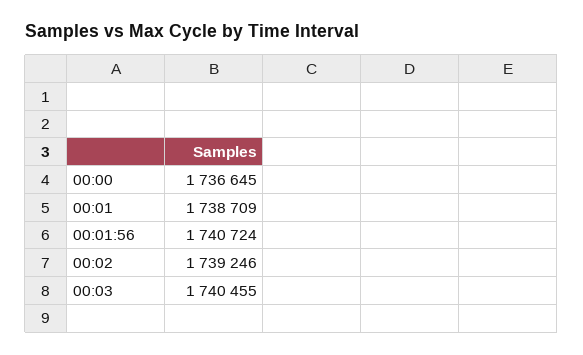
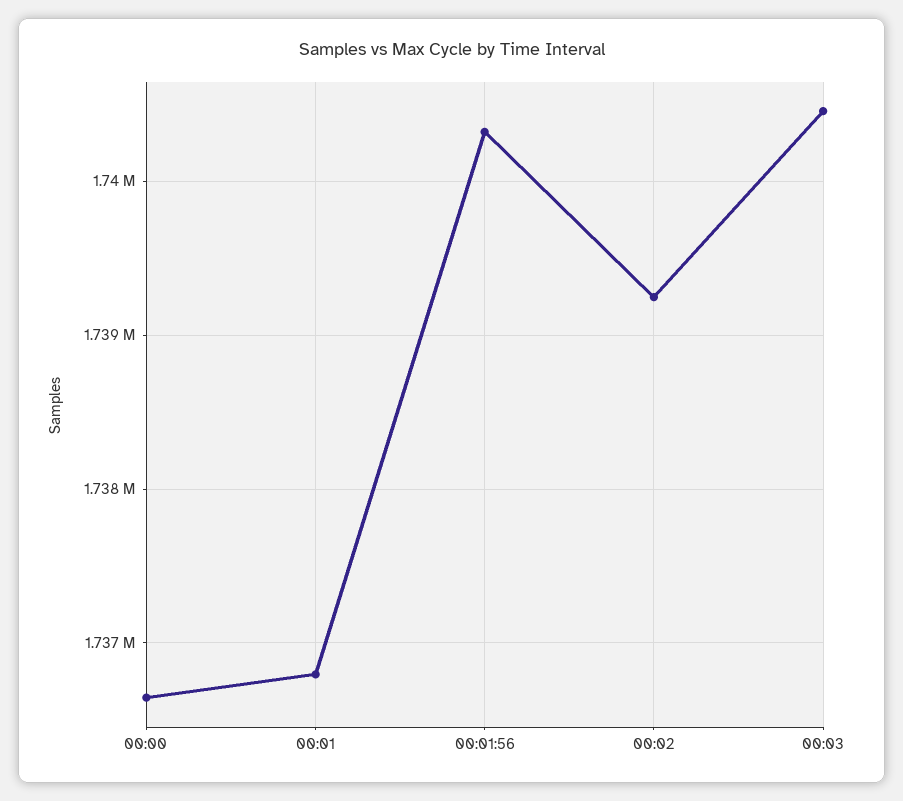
00:01: 1738709 -> 1736800
00:01:56: 1740724 -> 1740300

